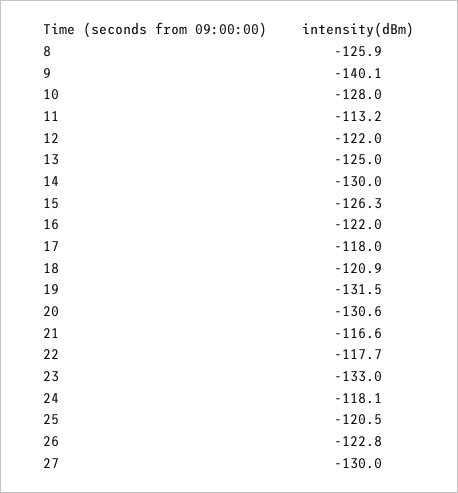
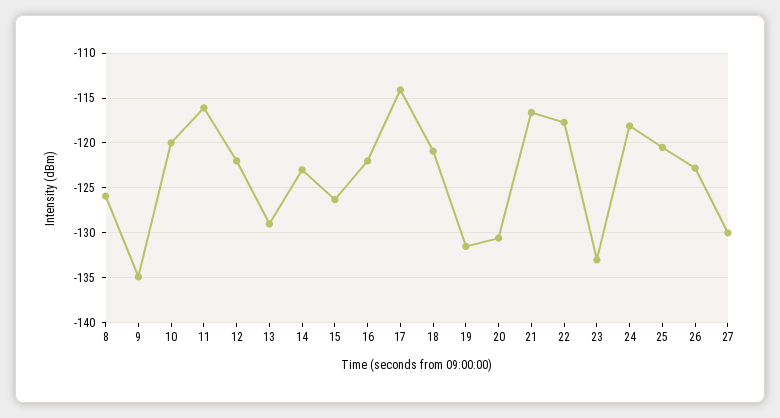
9: -140.1 -> -135
10: -128 -> -120
11: -113.2 -> -116
13: -125 -> -129
14: -130 -> -123
17: -118 -> -114

